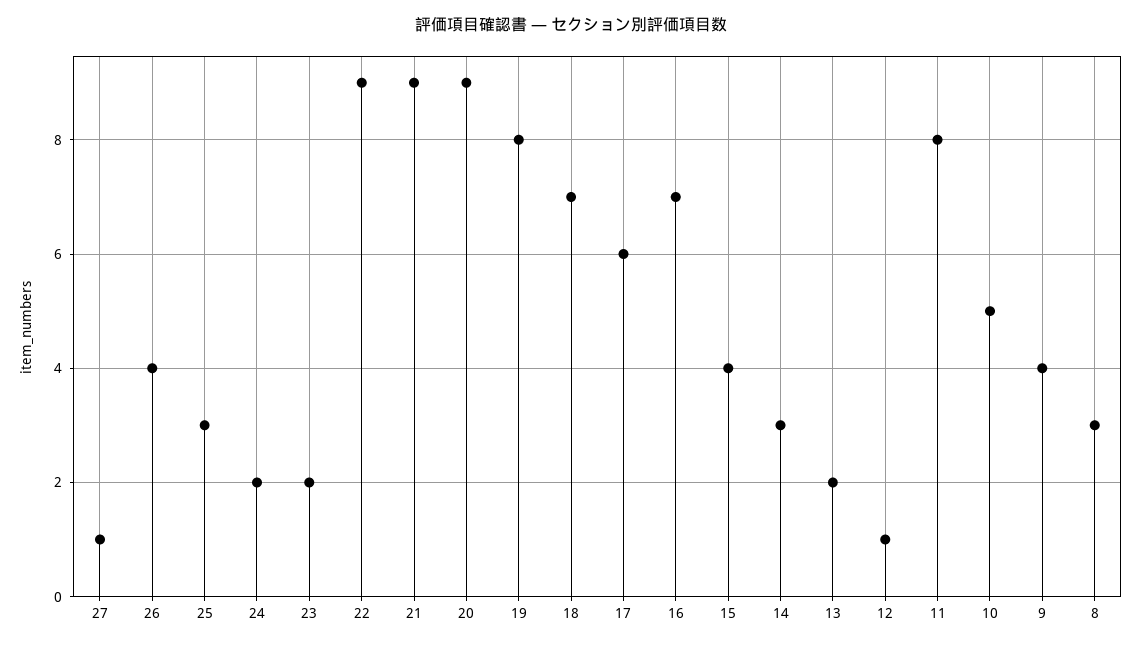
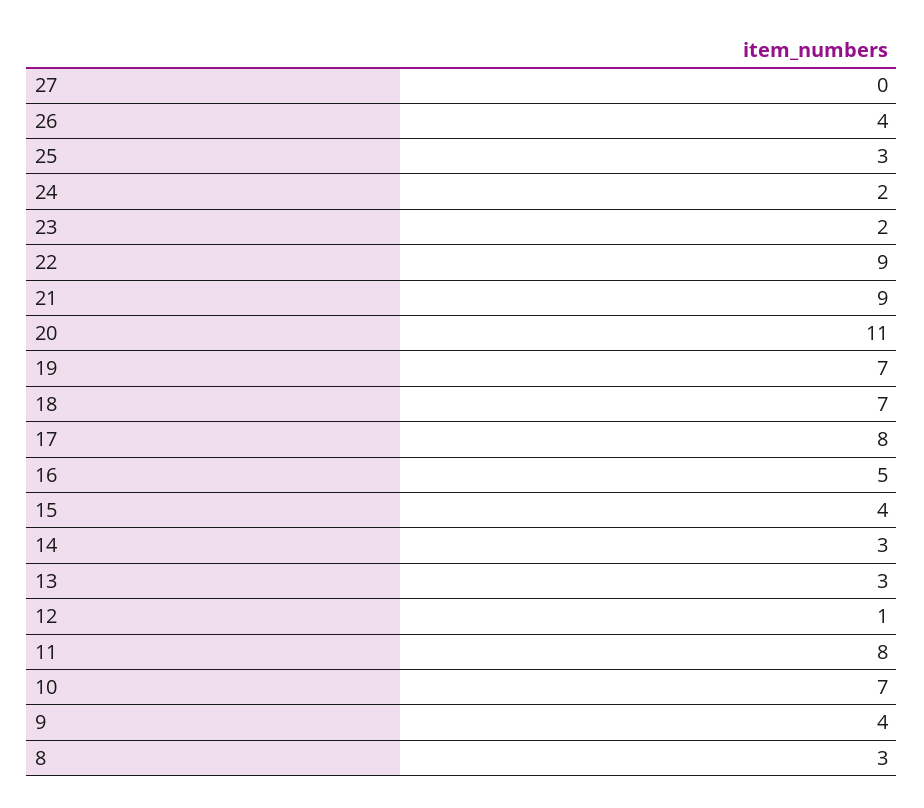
27: 1 -> 0
20: 9 -> 11
19: 8 -> 7
17: 6 -> 8
16: 7 -> 5
13: 2 -> 3
10: 5 -> 7

